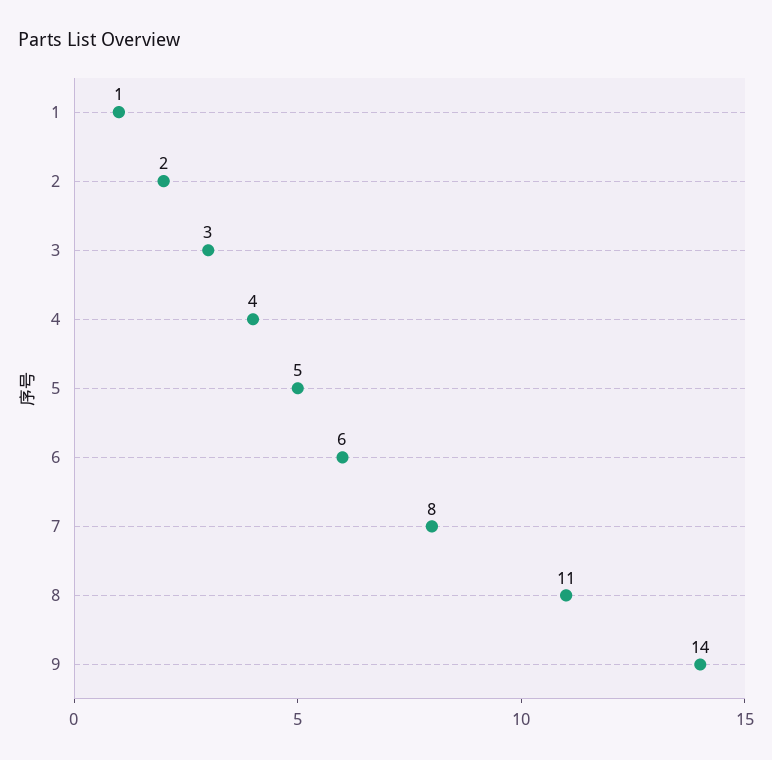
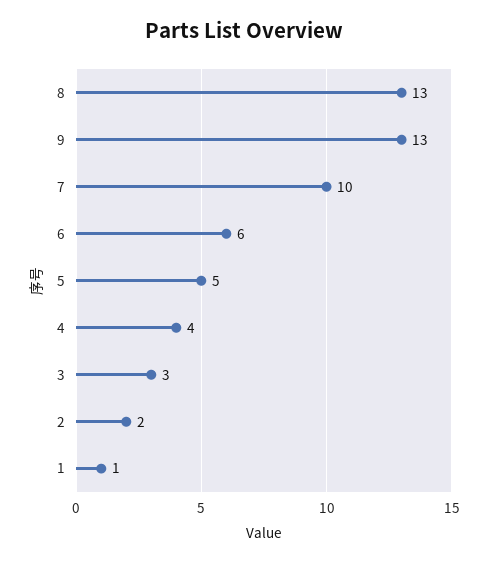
7: 8 -> 10
8: 11 -> 13
9: 14 -> 13

